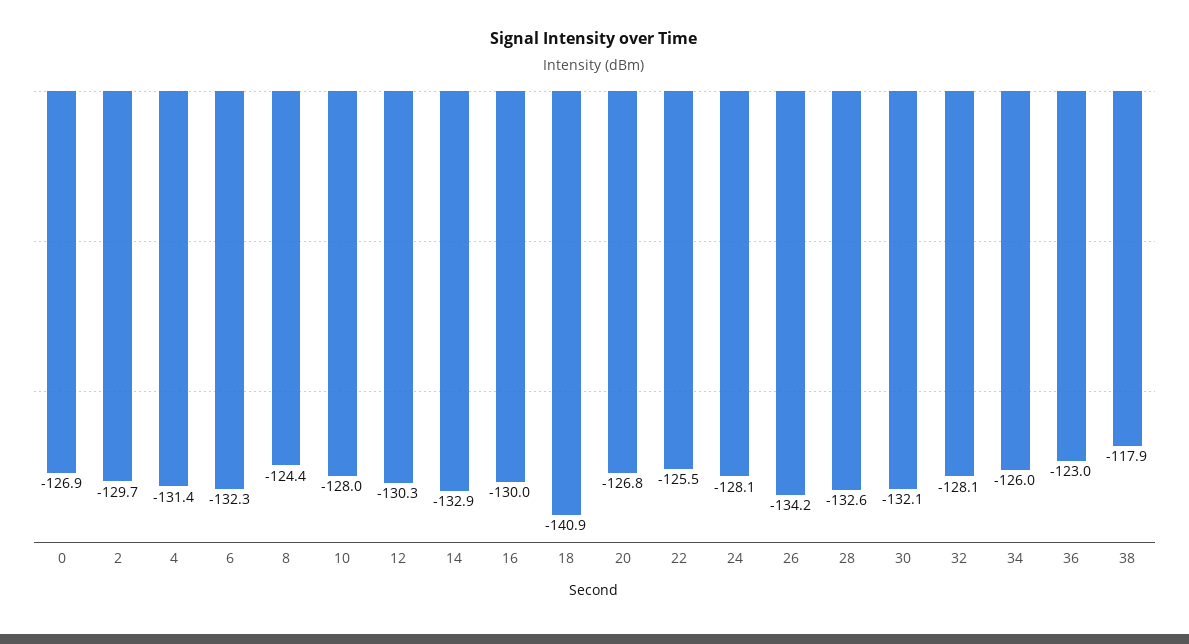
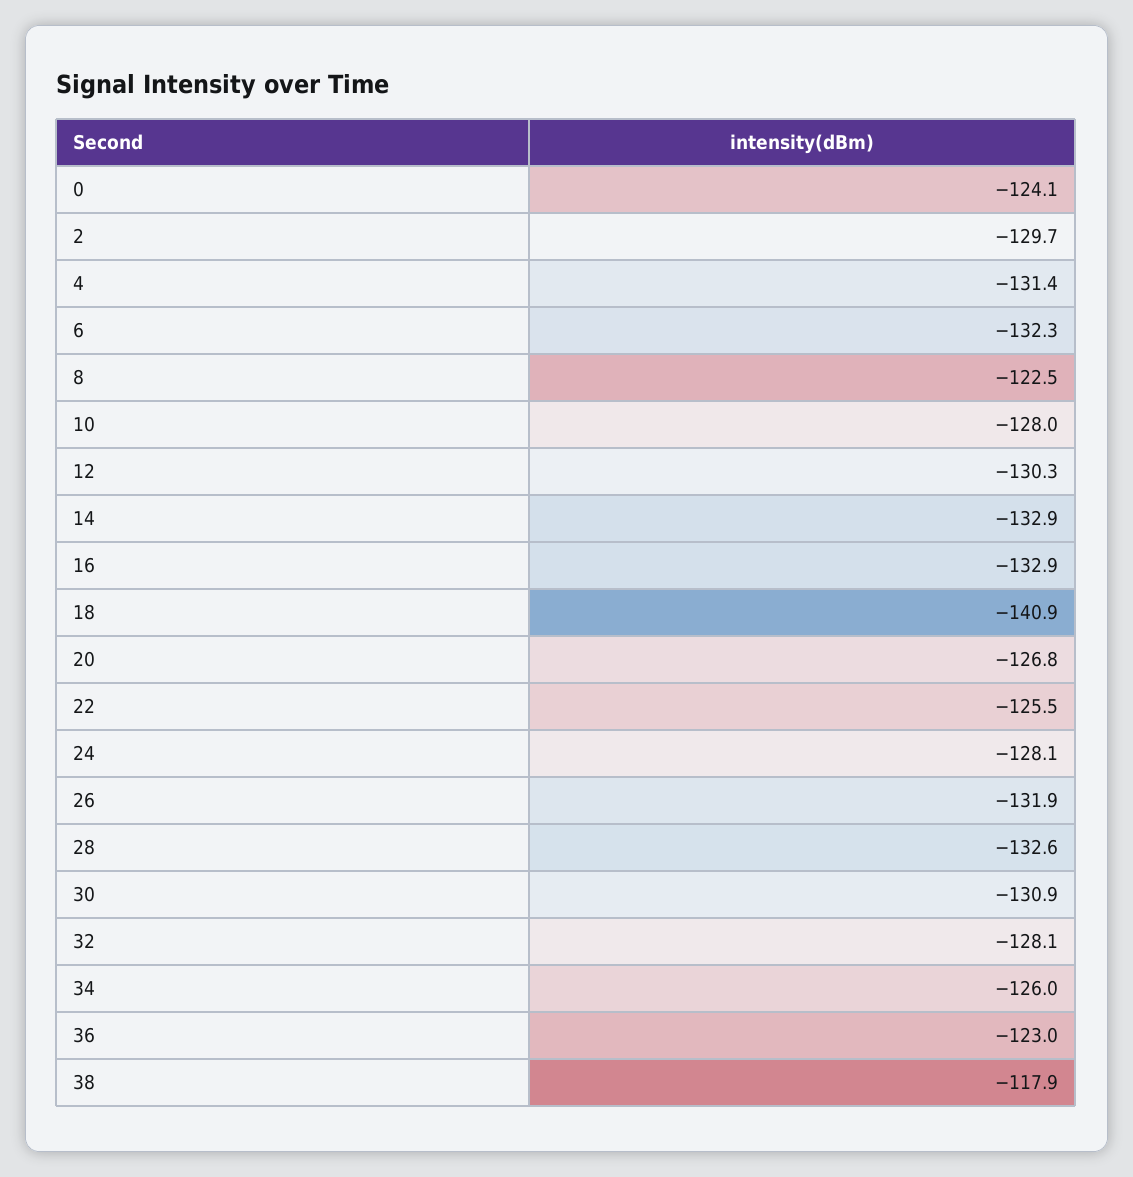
0: -126.9 -> -124.1
8: -124.4 -> -122.5
16: -130 -> -132.9
26: -134.2 -> -131.9
30: -132.1 -> -130.9

